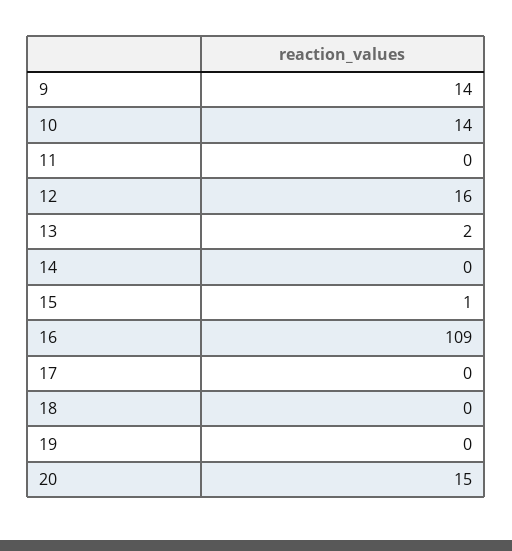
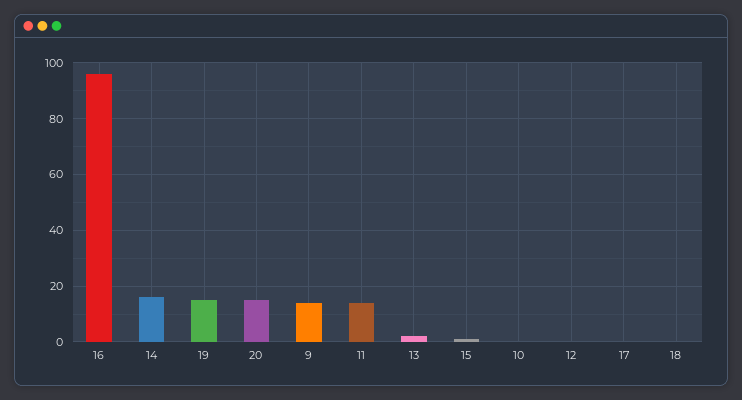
10: 14 -> 0
11: 0 -> 15
12: 16 -> 0
14: 0 -> 15
16: 109 -> 95
19: 0 -> 15

